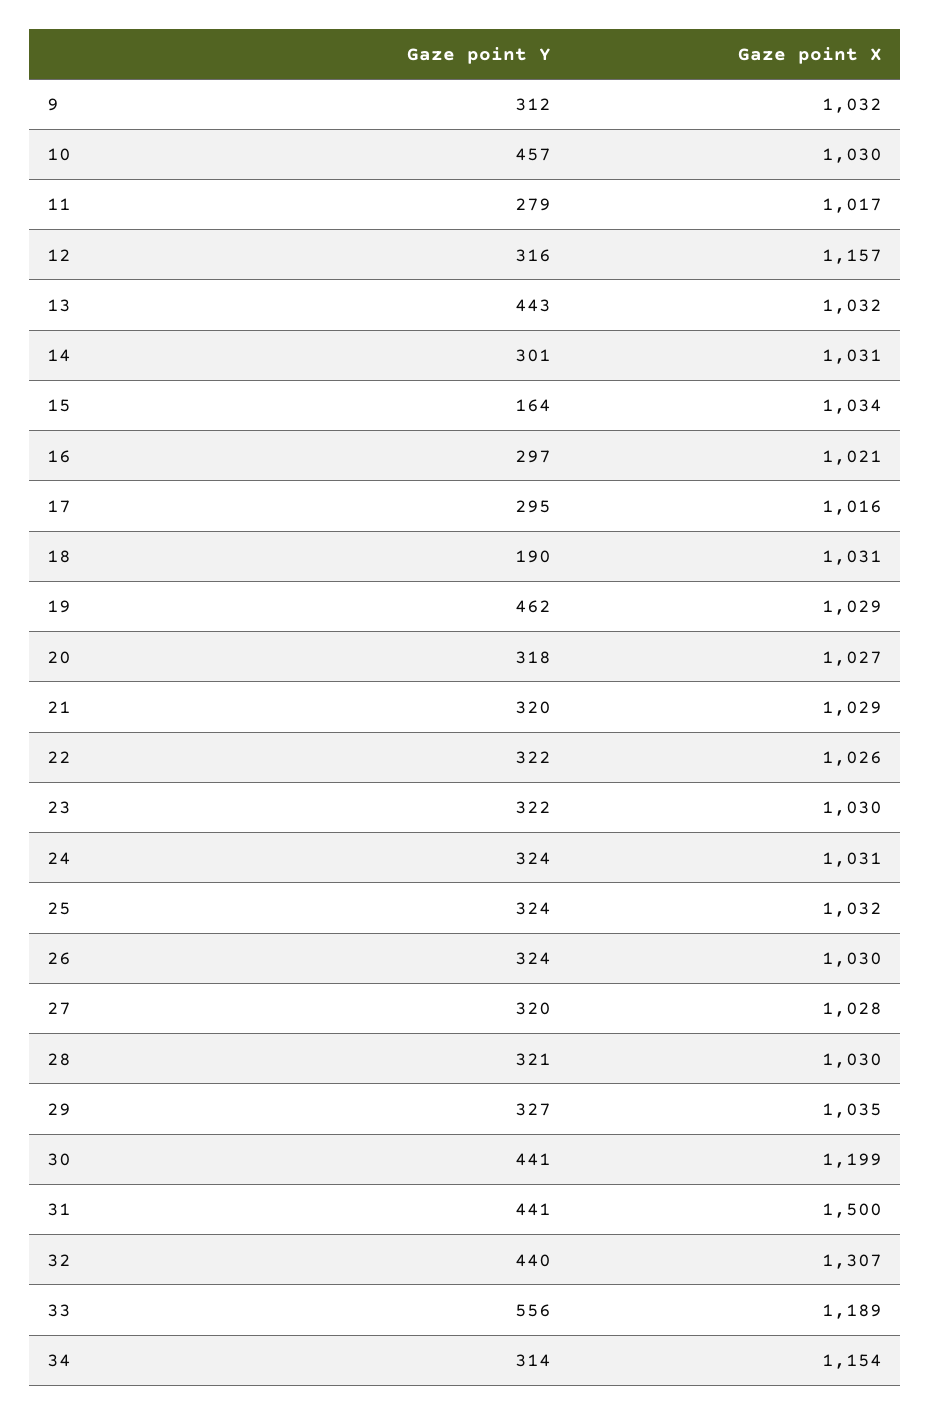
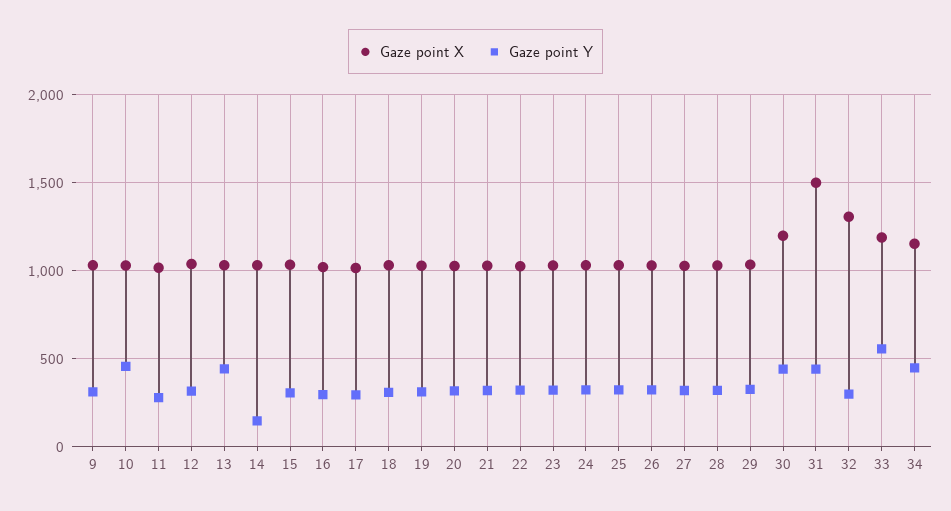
Gaze point X, 12: 1157 -> 1050
Gaze point Y, 14: 301 -> 150
Gaze point Y, 15: 164 -> 300
Gaze point Y, 18: 190 -> 300
Gaze point Y, 19: 462 -> 300
Gaze point Y, 32: 440 -> 300
Gaze point Y, 34: 314 -> 450

